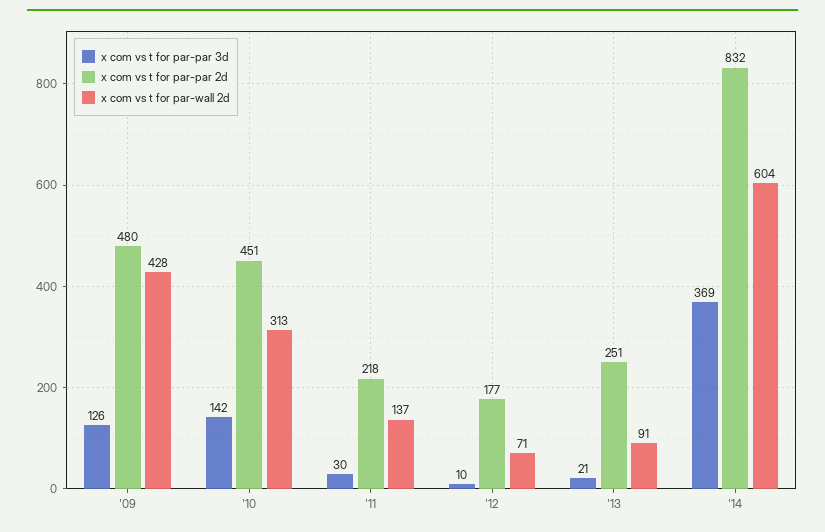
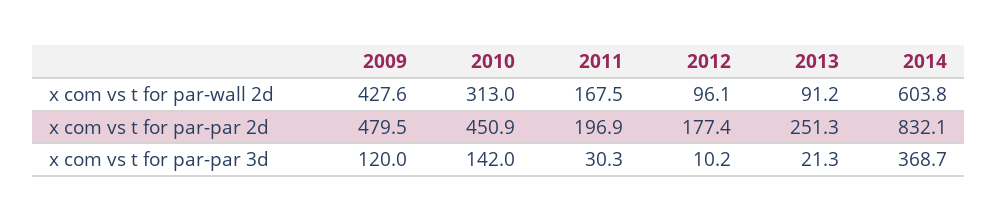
x com vs t for par-par 3d, '09: 126 -> 120
x com vs t for par-par 2d, '11: 218 -> 196.9
x com vs t for par-wall 2d, '11: 137 -> 167.5
x com vs t for par-wall 2d, '12: 71 -> 96.1

